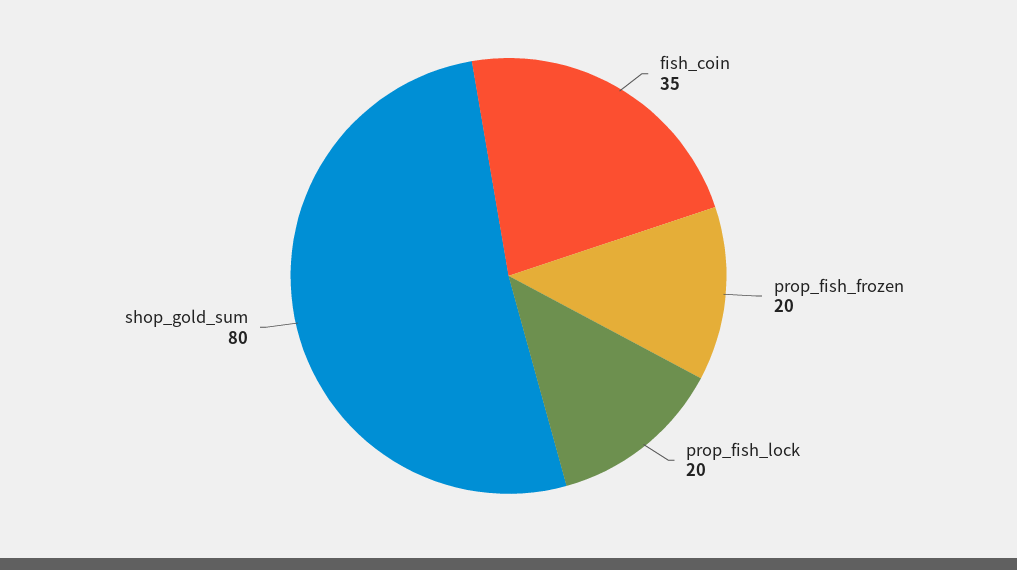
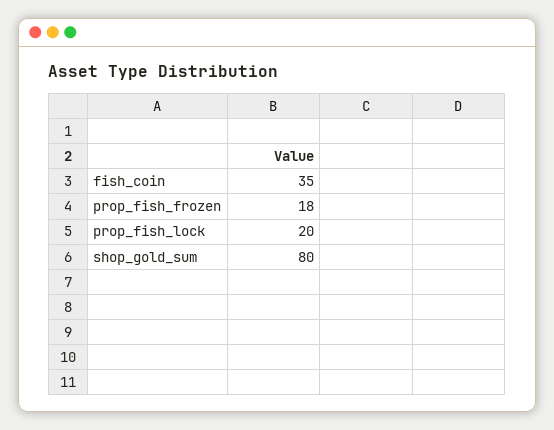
prop_fish_frozen: 20 -> 18

